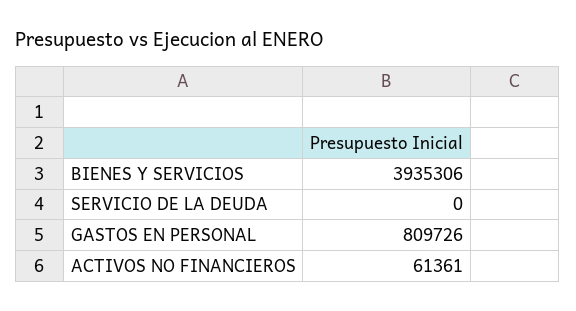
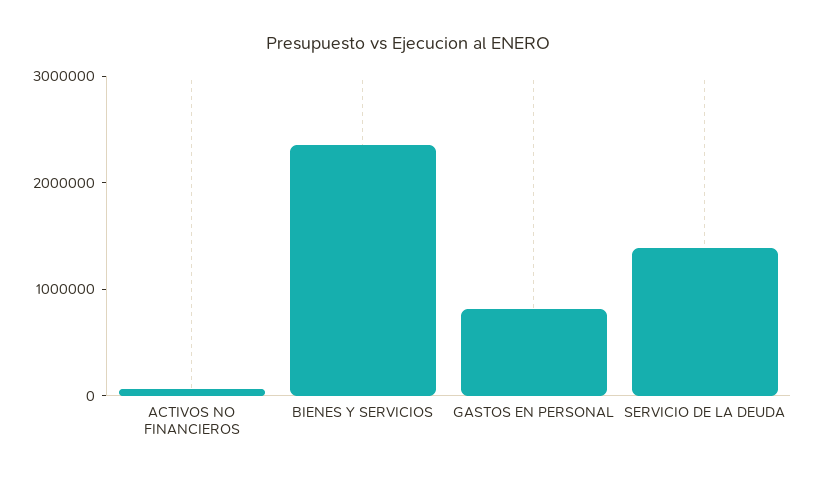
BIENES Y SERVICIOS: 3935306 -> 2400000
SERVICIO DE LA DEUDA: 0 -> 1400000

